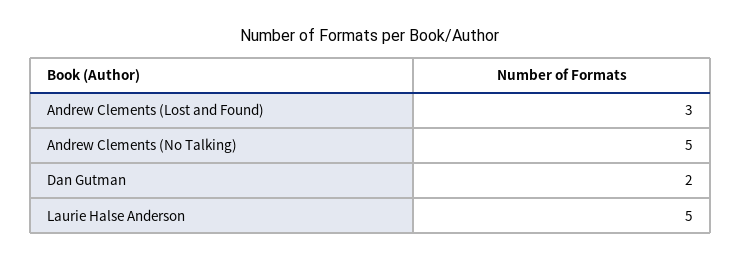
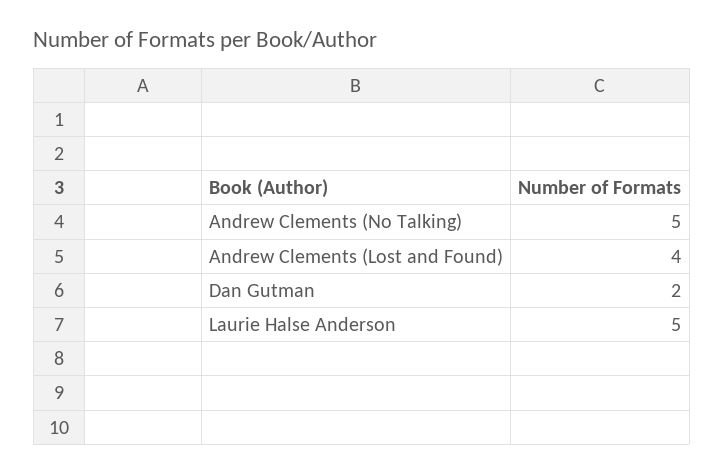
Andrew Clements (Lost and Found): 3 -> 4

